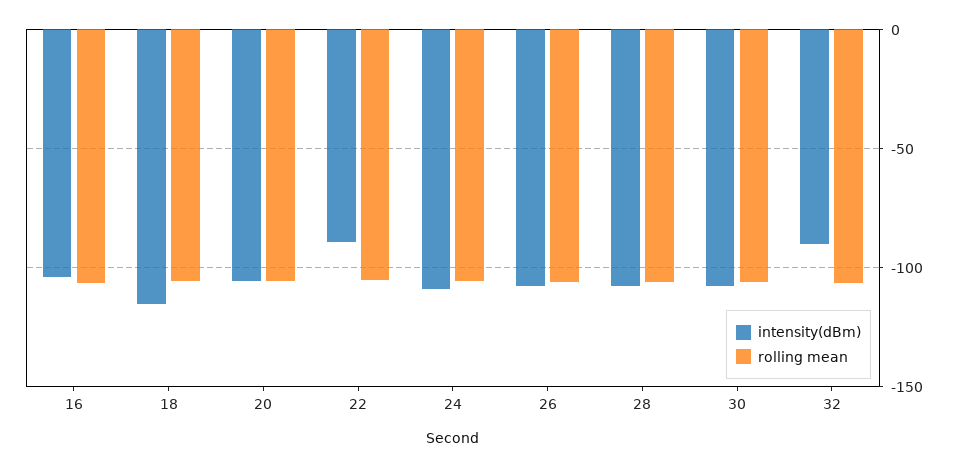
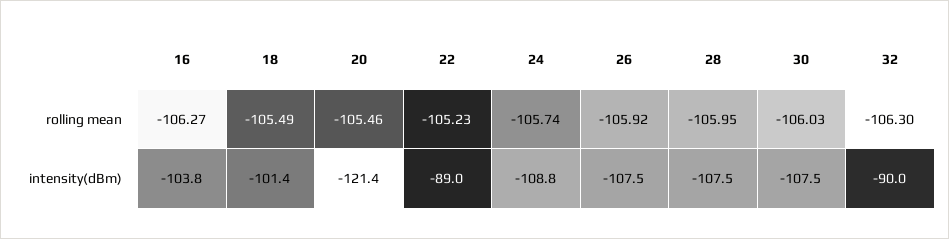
intensity(dBm), 18: -115 -> -101.4
intensity(dBm), 20: -105 -> -121.4

